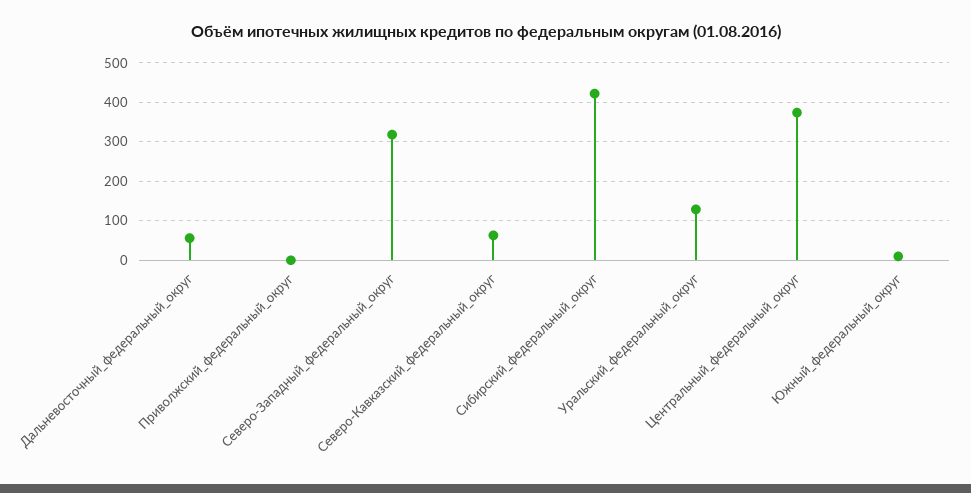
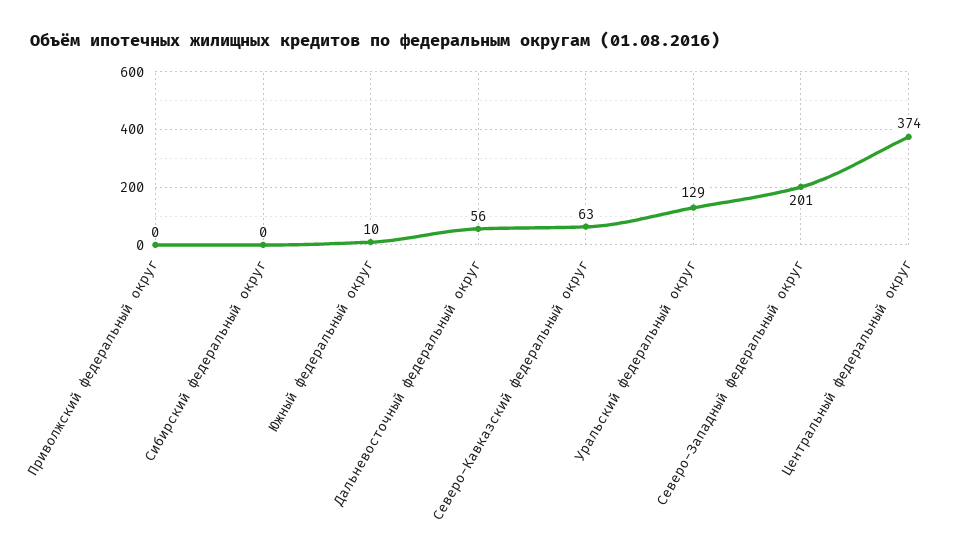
Северо-Западный_федеральный_округ: 320 -> 201
Сибирский_федеральный_округ: 420 -> 0

